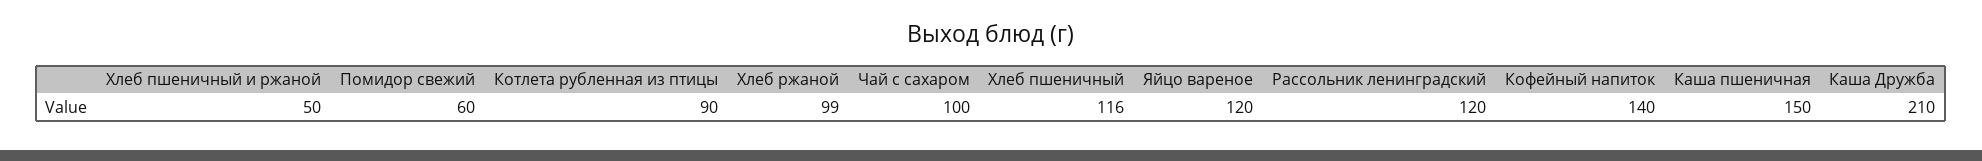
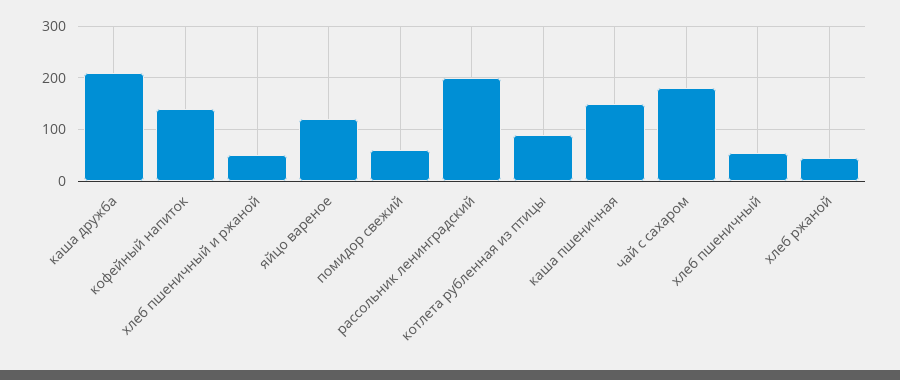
Хлеб ржаной: 99 -> 40
Чай с сахаром: 100 -> 180
Хлеб пшеничный: 116 -> 60
Рассольник ленинградский: 120 -> 200

